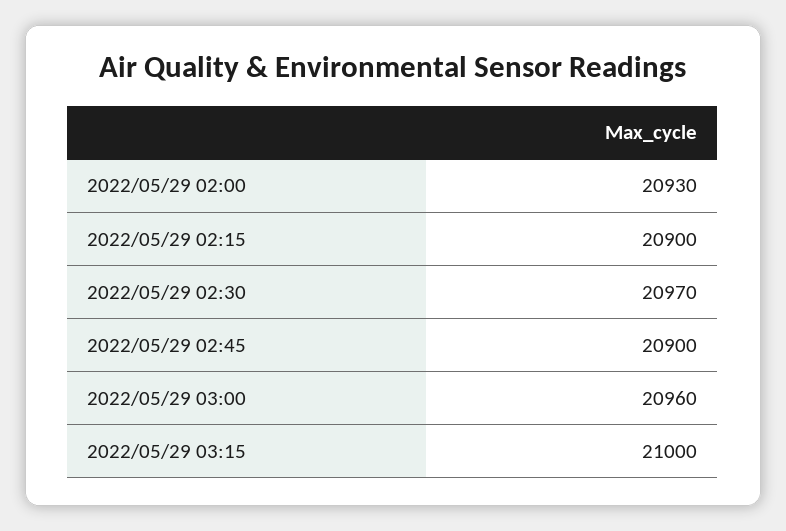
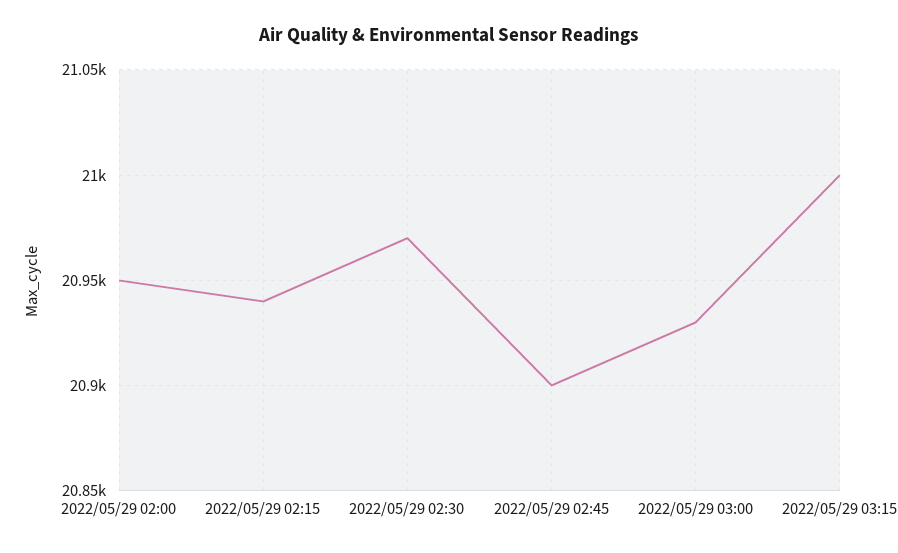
2022/05/29 02:00: 20930 -> 20950
2022/05/29 02:15: 20900 -> 20940
2022/05/29 03:00: 20960 -> 20930

